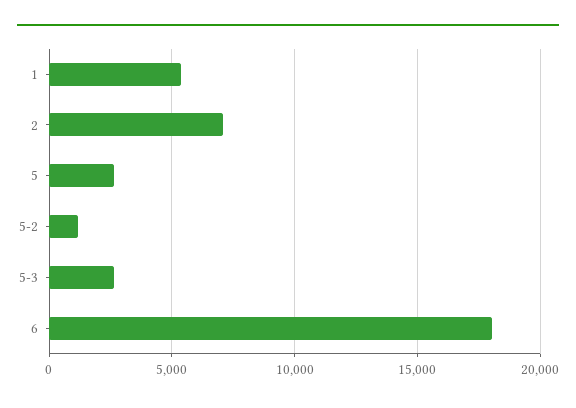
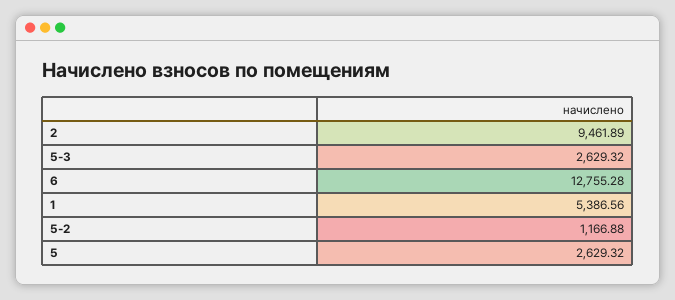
2: 7000 -> 9461.89
6: 18000 -> 12755.28

